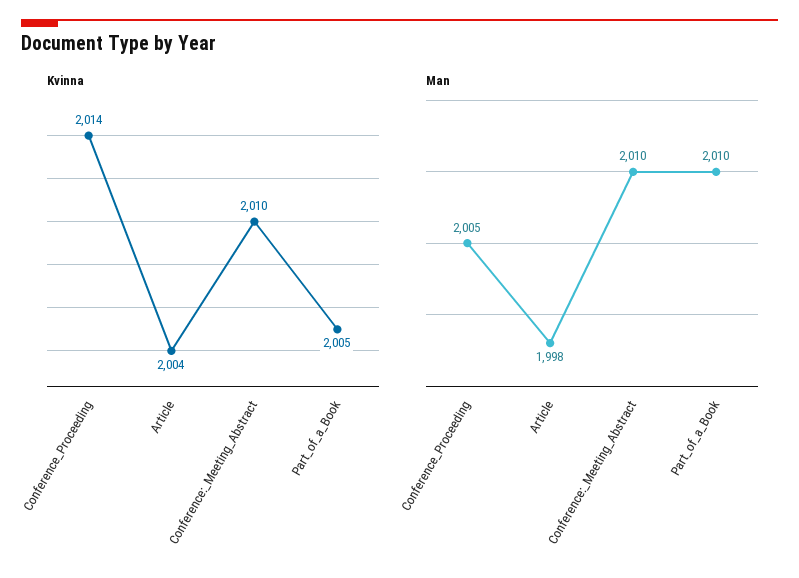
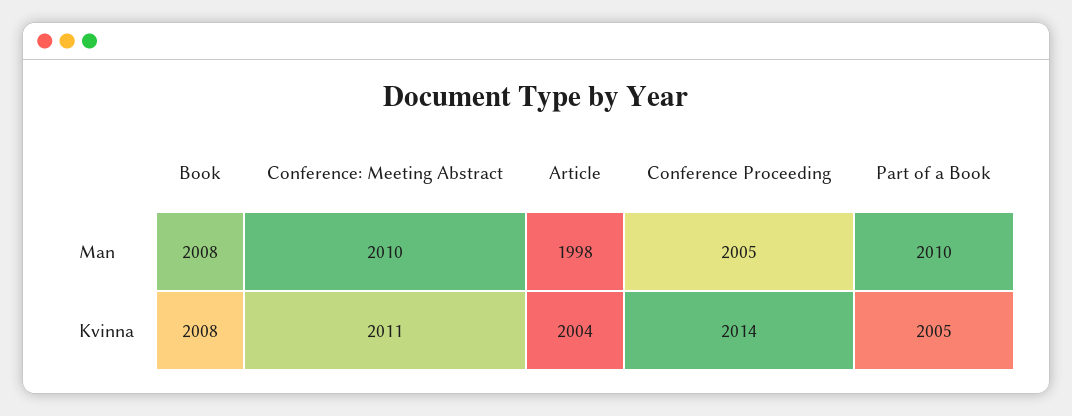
Kvinna, Conference:_Meeting_Abstract: 2010 -> 2011
Man, Book: none -> 2008
Kvinna, Book: none -> 2008

